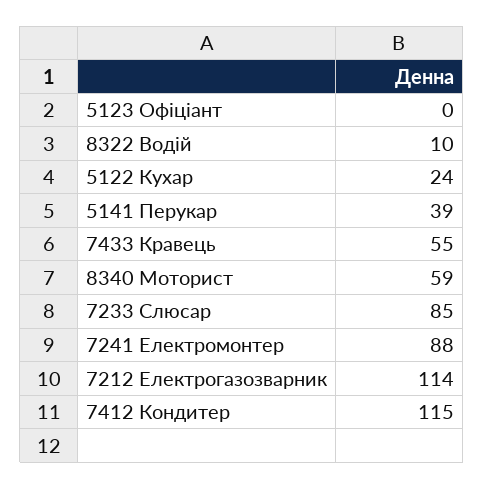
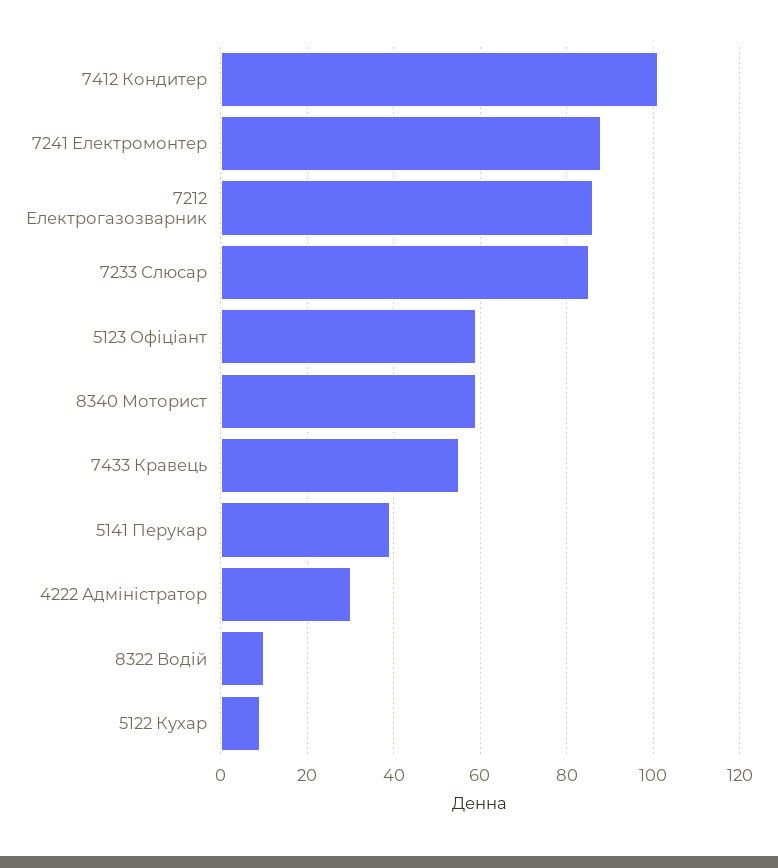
5123 Офіціант: 0 -> 60
5122 Кухар: 24 -> 10
7212 Електрогазозварник: 114 -> 85
7412 Кондитер: 115 -> 100
4222 Адміністратор: none -> 30

